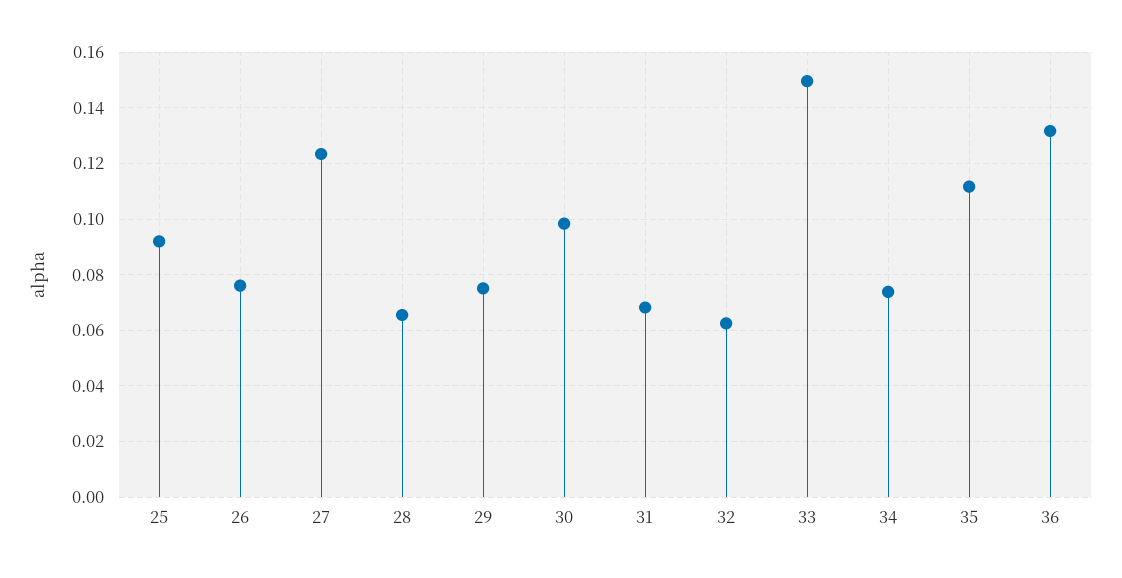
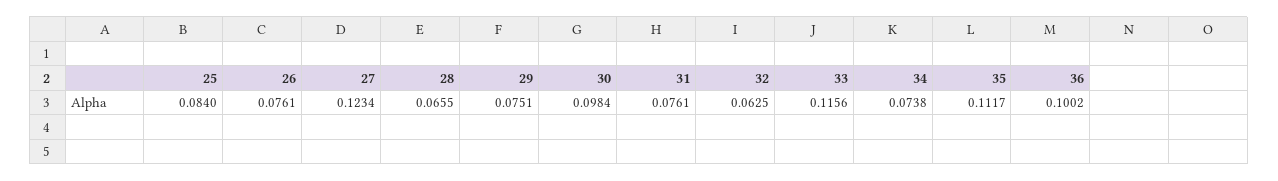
25: 0.0925 -> 0.084
31: 0.0675 -> 0.0761
33: 0.15 -> 0.1156
36: 0.1325 -> 0.1002

